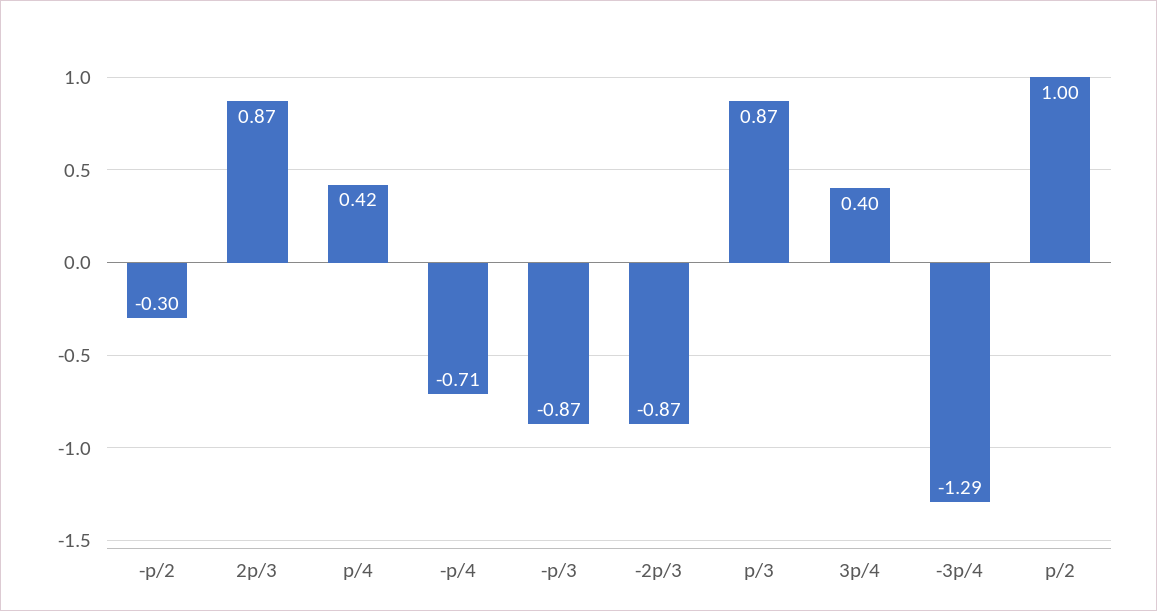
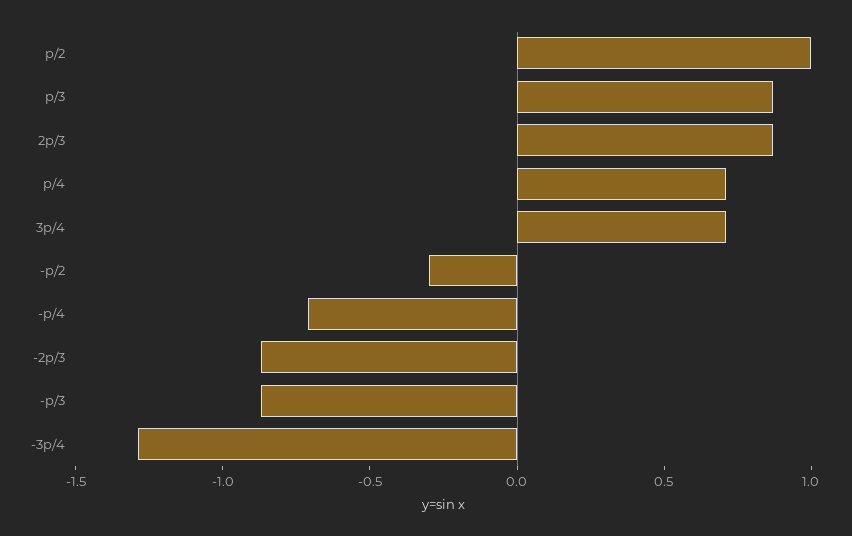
p/4: 0.42 -> 0.7
3p/4: 0.4 -> 0.7

